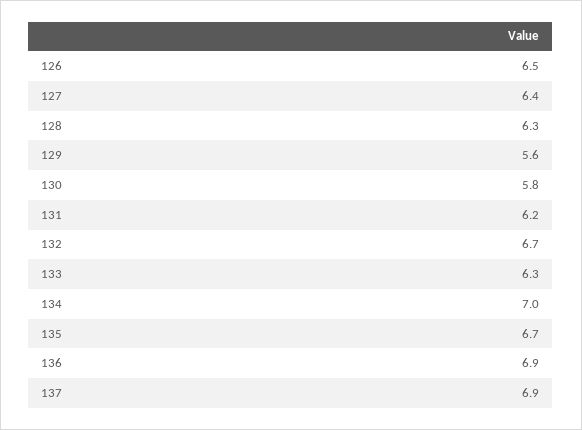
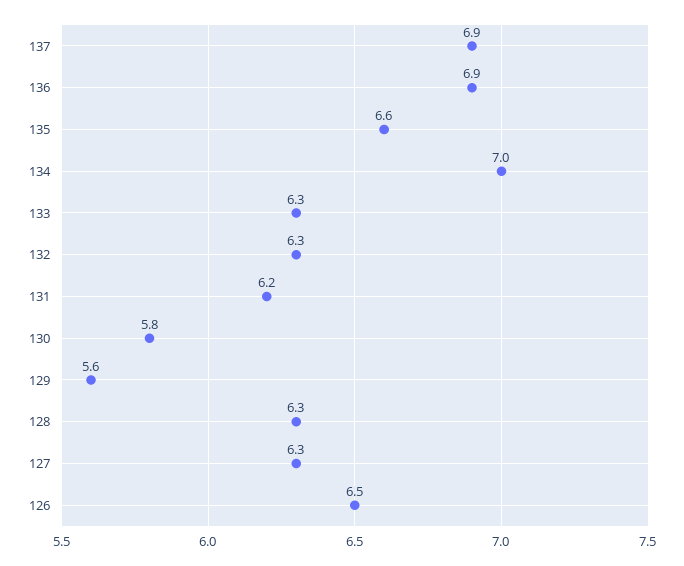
127: 6.4 -> 6.3
132: 6.7 -> 6.3
135: 6.7 -> 6.6

